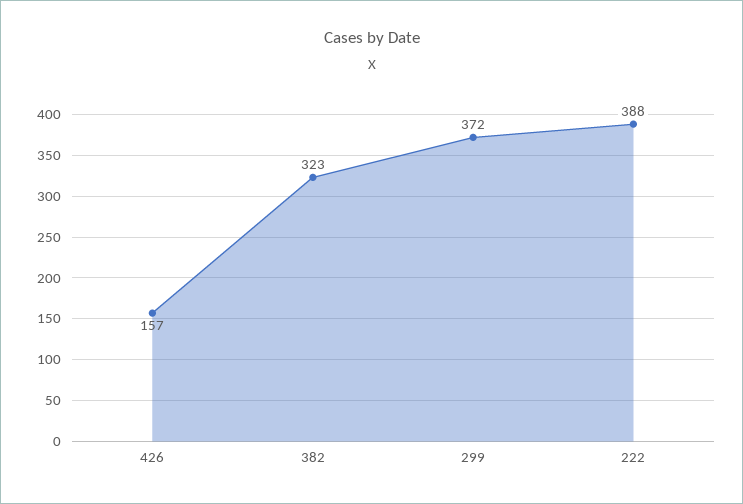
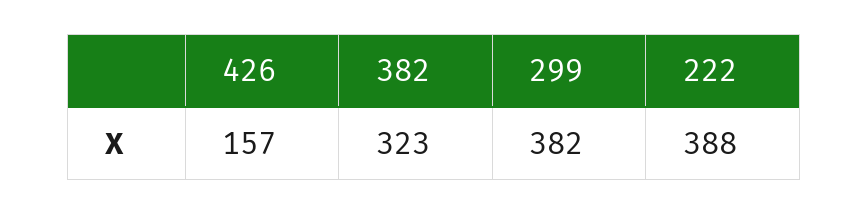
299: 372 -> 382

